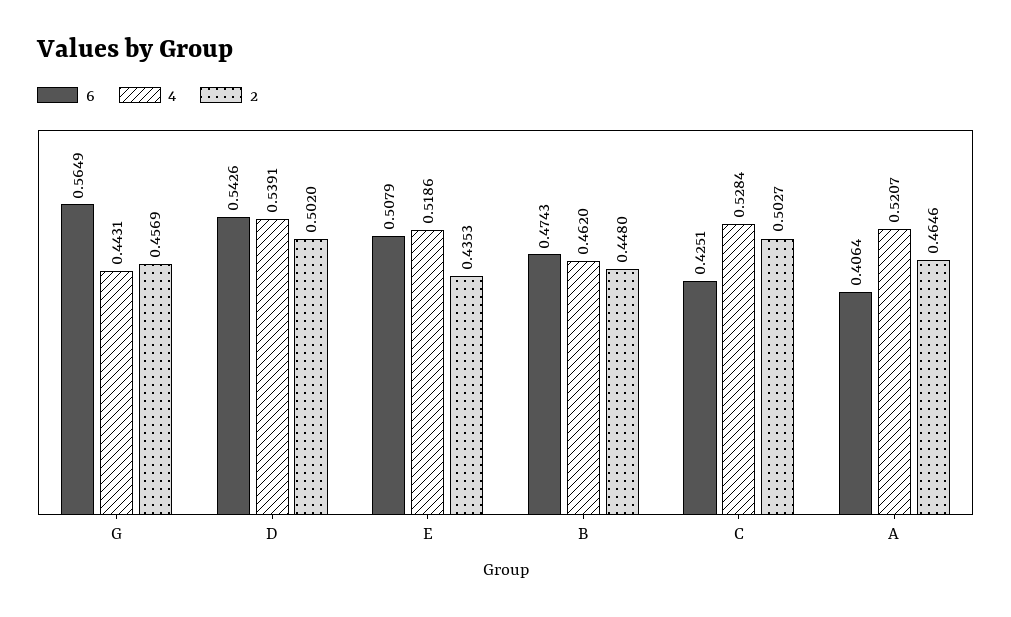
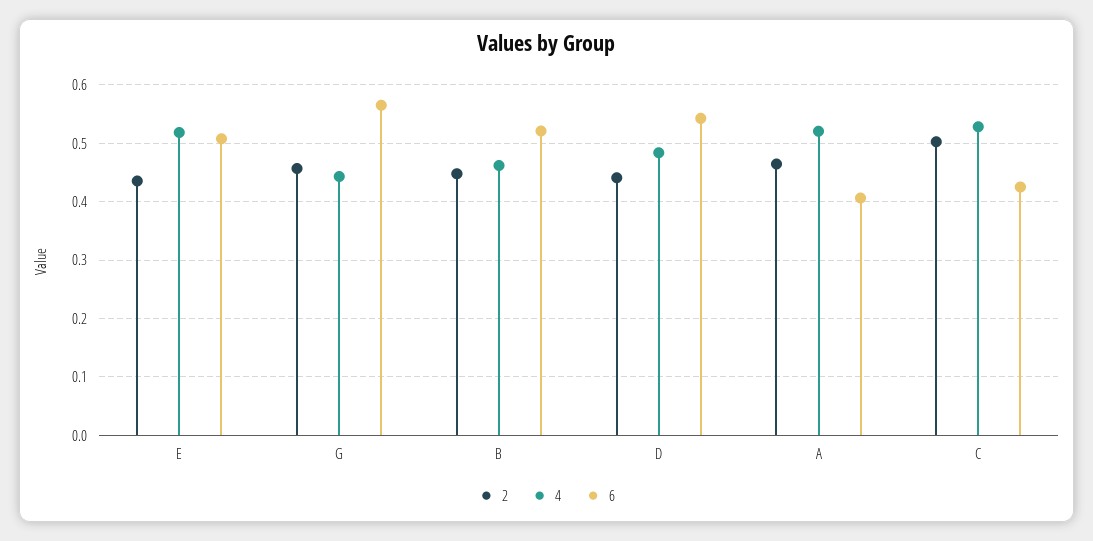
4, D: 0.5391 -> 0.48
2, D: 0.502 -> 0.44
6, B: 0.4743 -> 0.52

